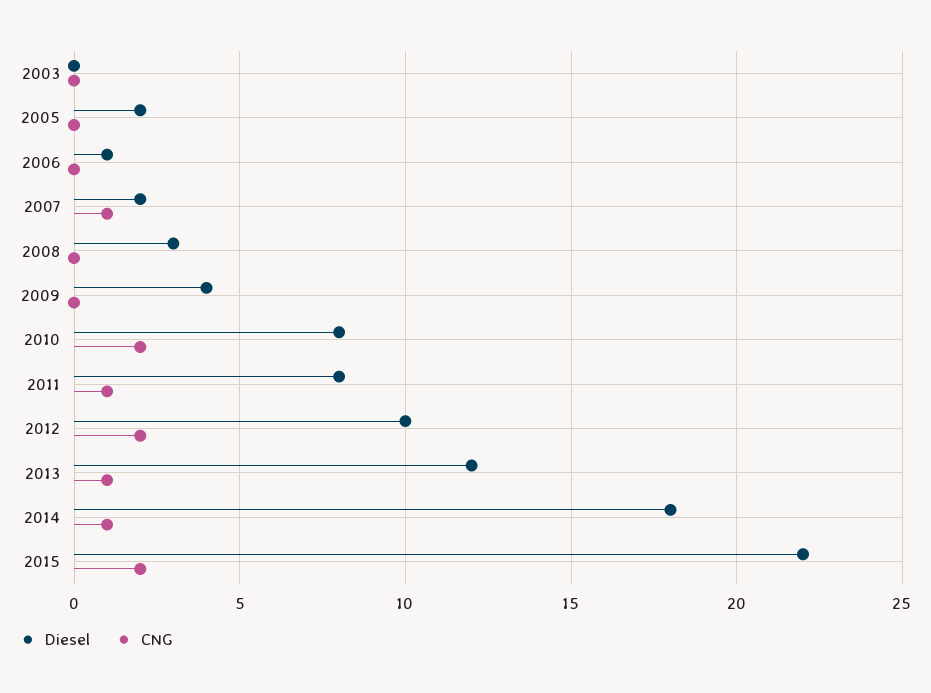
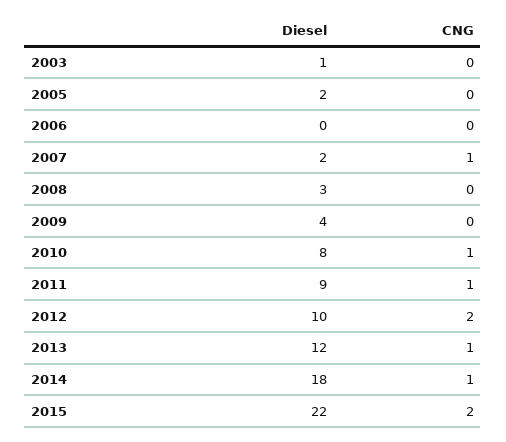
Diesel, 2003: 0 -> 1
Diesel, 2006: 1 -> 0
CNG, 2010: 2 -> 1
Diesel, 2011: 8 -> 9

